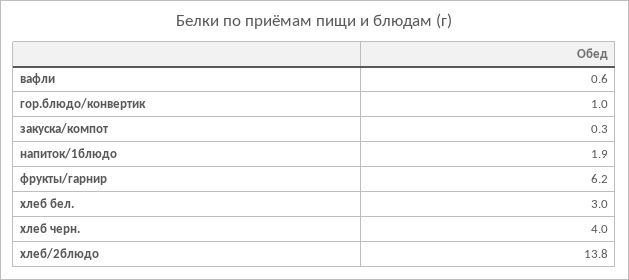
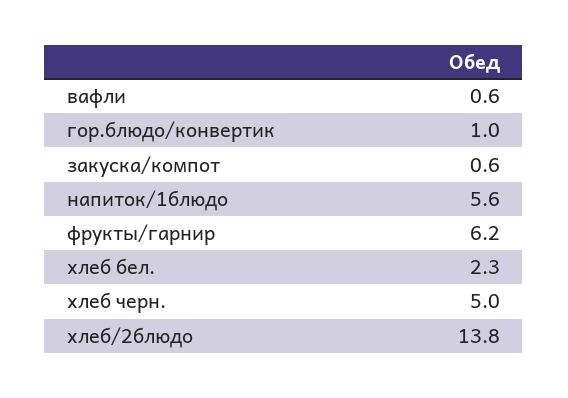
закуска/компот: 0.3 -> 0.6
напиток/1блюдо: 1.9 -> 5.6
хлеб бел.: 3 -> 2.3
хлеб черн.: 4 -> 5

